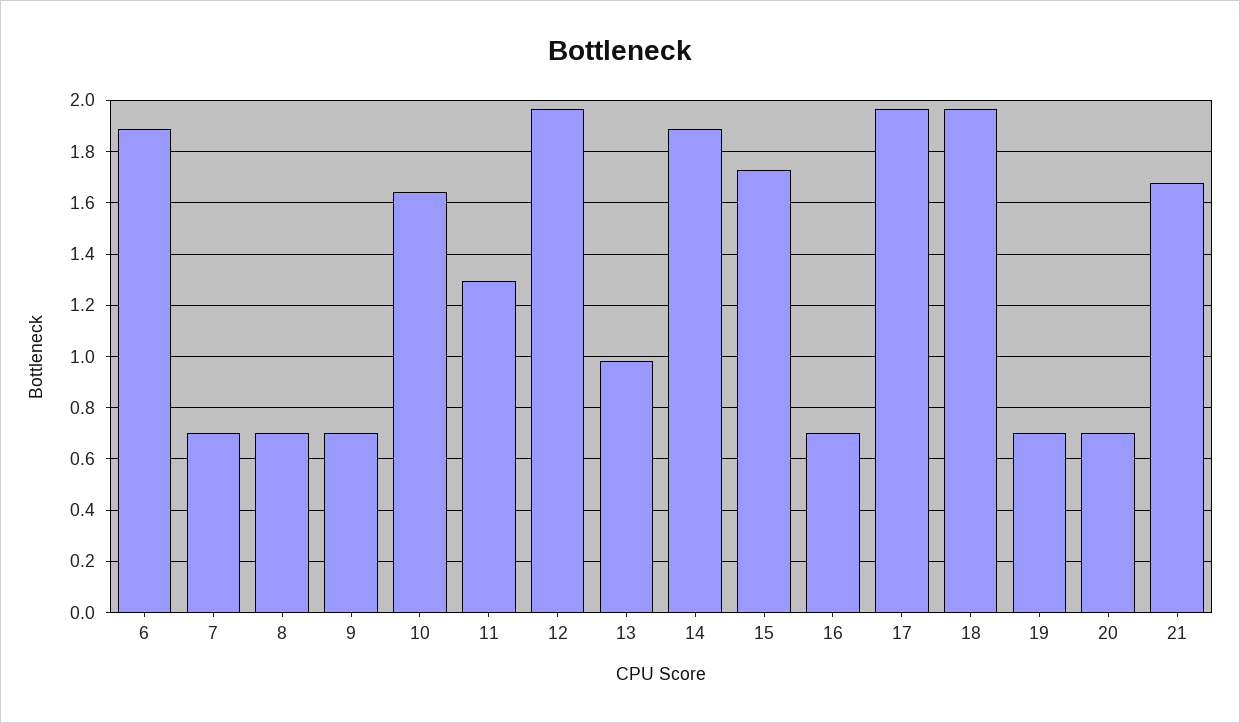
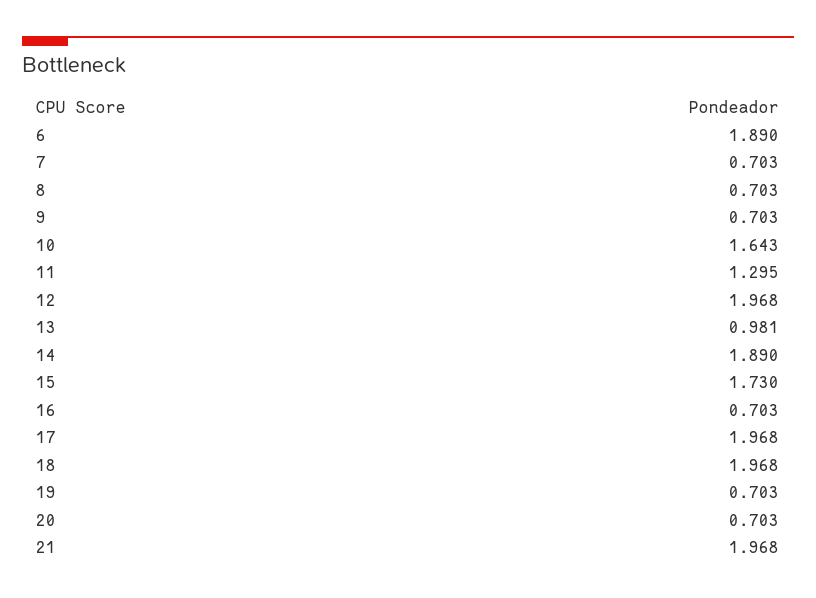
21: 1.675 -> 1.968

